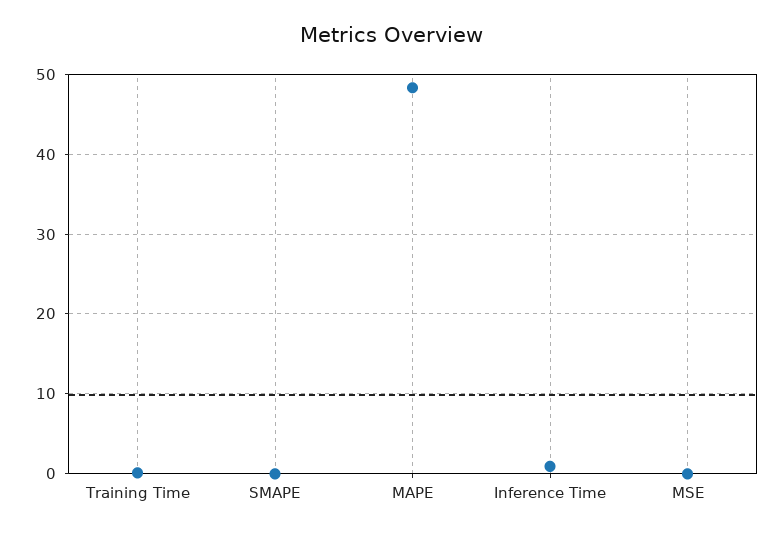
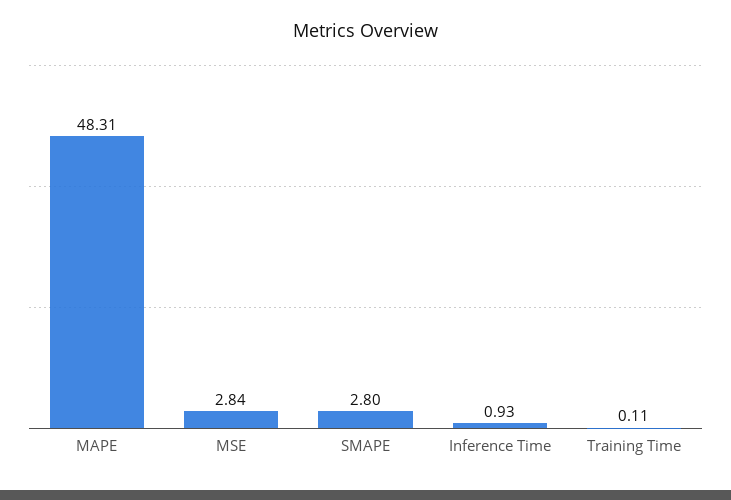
SMAPE: 0 -> 2.8
MSE: 0 -> 2.84

